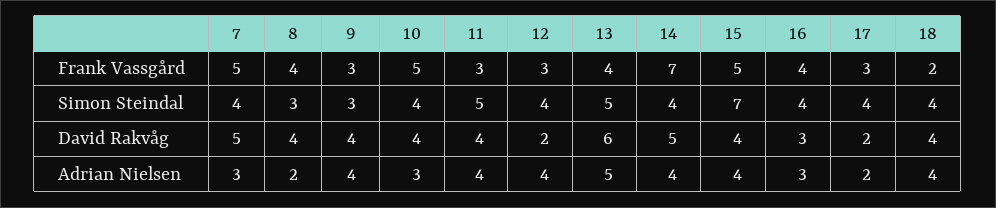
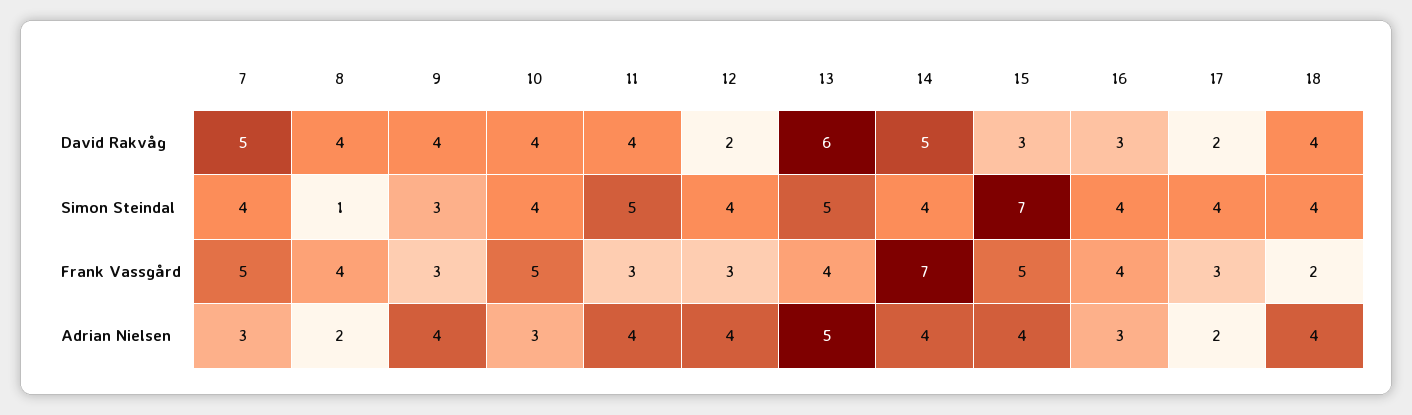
8, Simon Steindal: 3 -> 1
15, David Rakvåg: 4 -> 3

